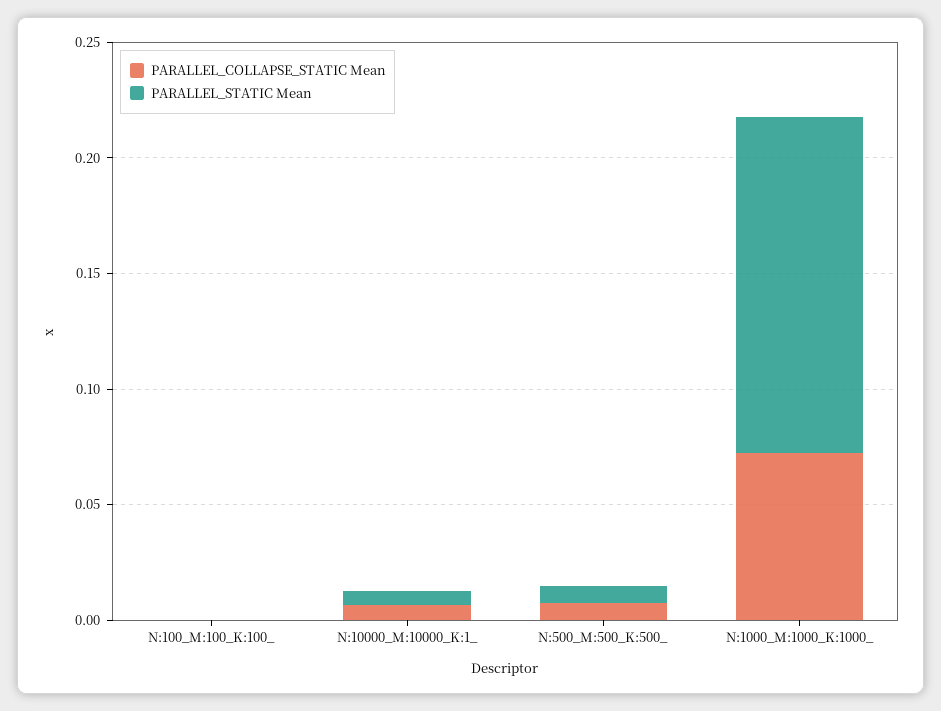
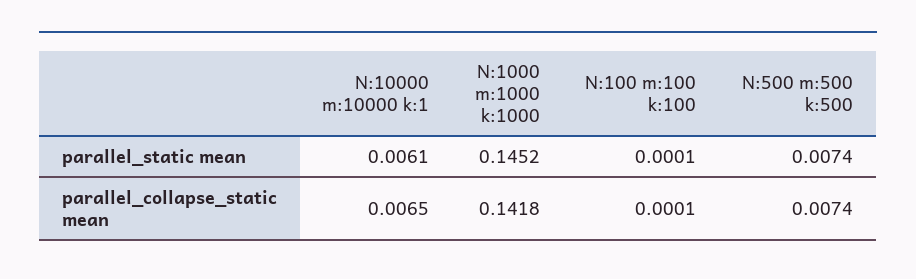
PARALLEL_COLLAPSE_STATIC Mean, N:1000_M:1000_K:1000_: 0.07 -> 0.1418

